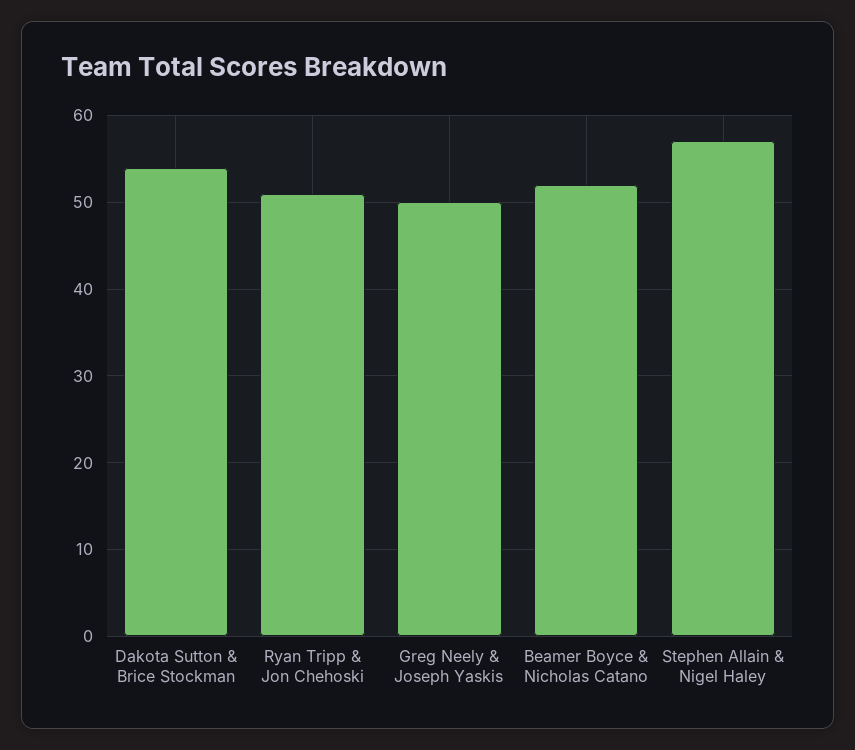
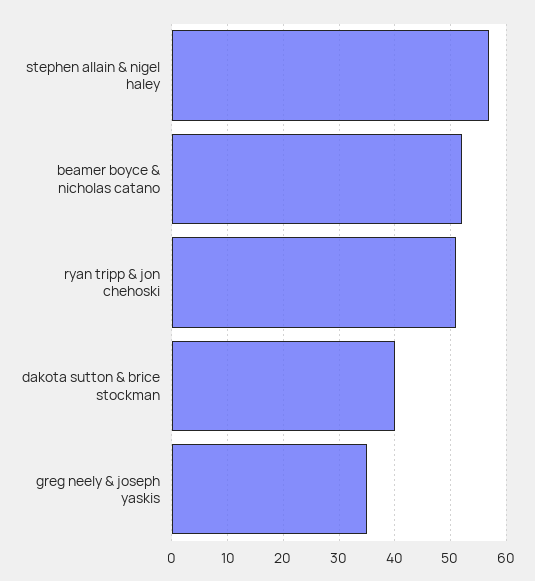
Dakota Sutton & Brice Stockman: 54 -> 40
Greg Neely & Joseph Yaskis: 50 -> 35

